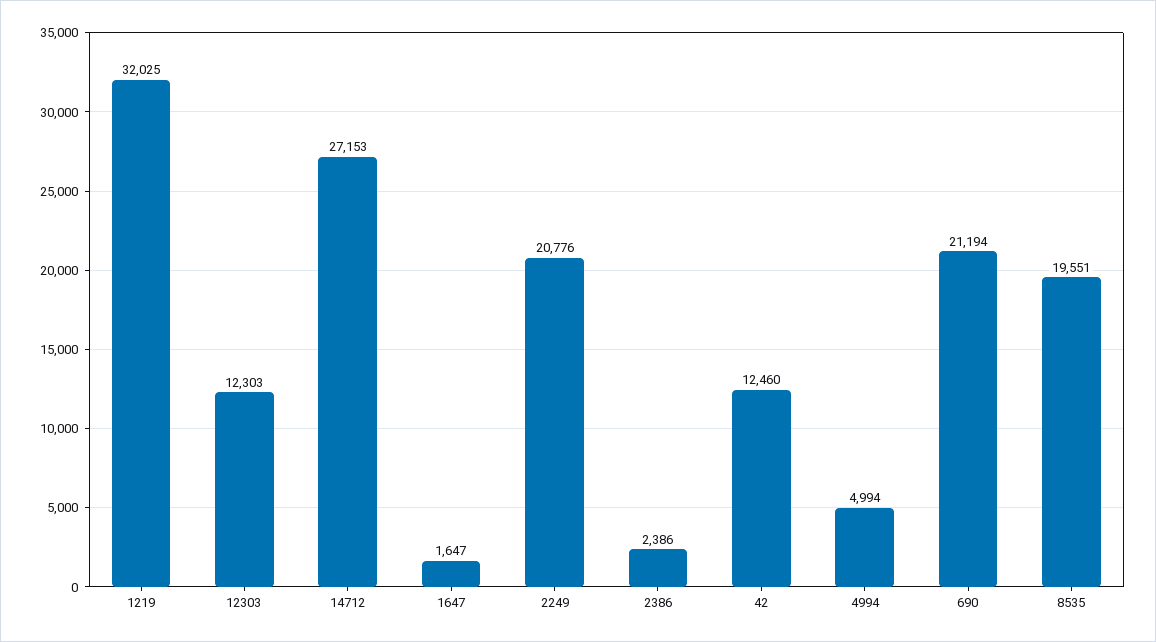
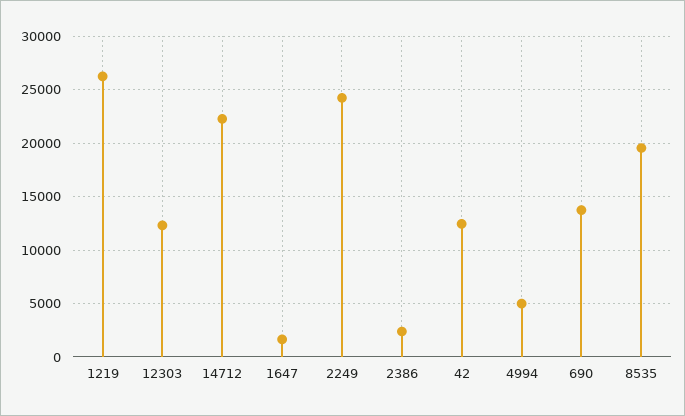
1219: 32025 -> 26000
14712: 27153 -> 22000
2249: 20776 -> 24000
690: 21194 -> 14000

